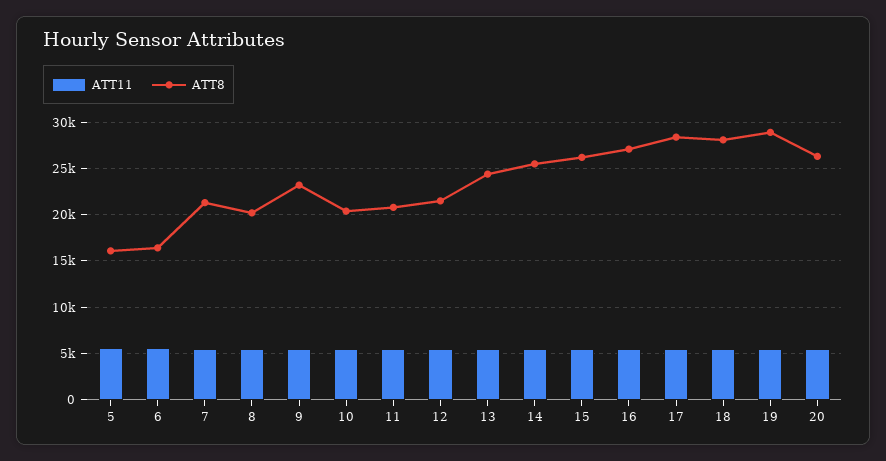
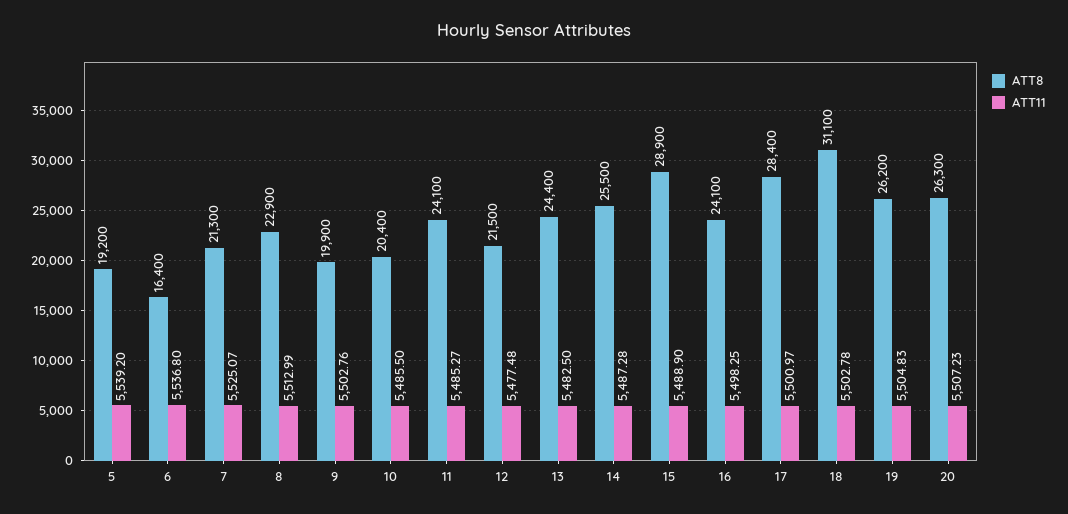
ATT8, 5: 16000 -> 19200
ATT8, 8: 20000 -> 22900
ATT8, 9: 23000 -> 19900
ATT8, 11: 21000 -> 24100
ATT8, 15: 26000 -> 28900
ATT8, 16: 27000 -> 24100
ATT8, 18: 28000 -> 31100
ATT8, 19: 29000 -> 26200

